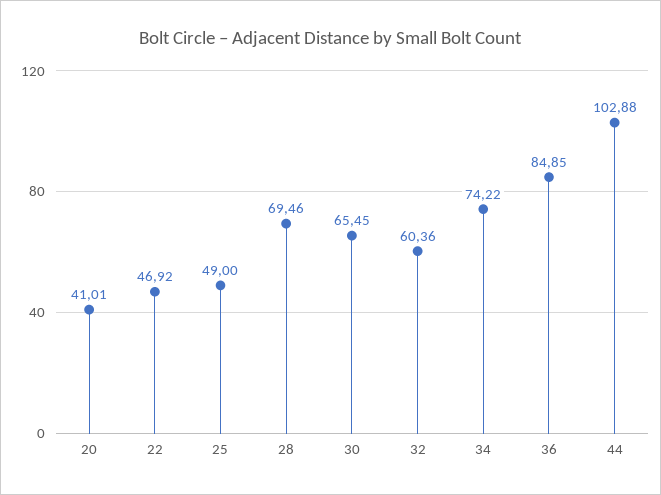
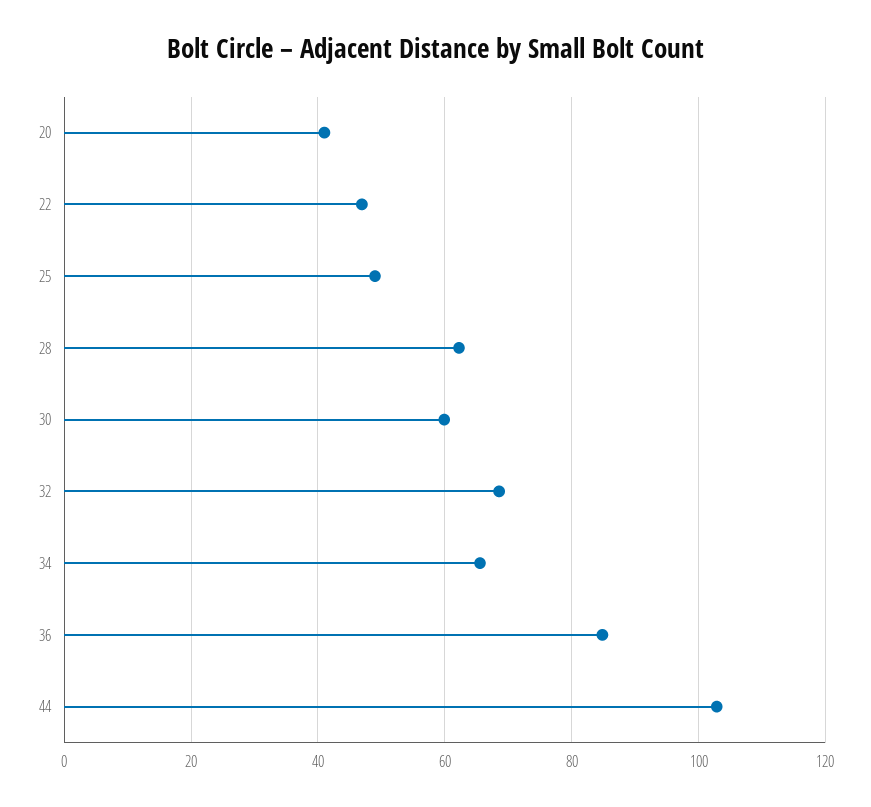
28: 69.46 -> 62
30: 65.45 -> 60
32: 60.36 -> 68
34: 74.22 -> 66

